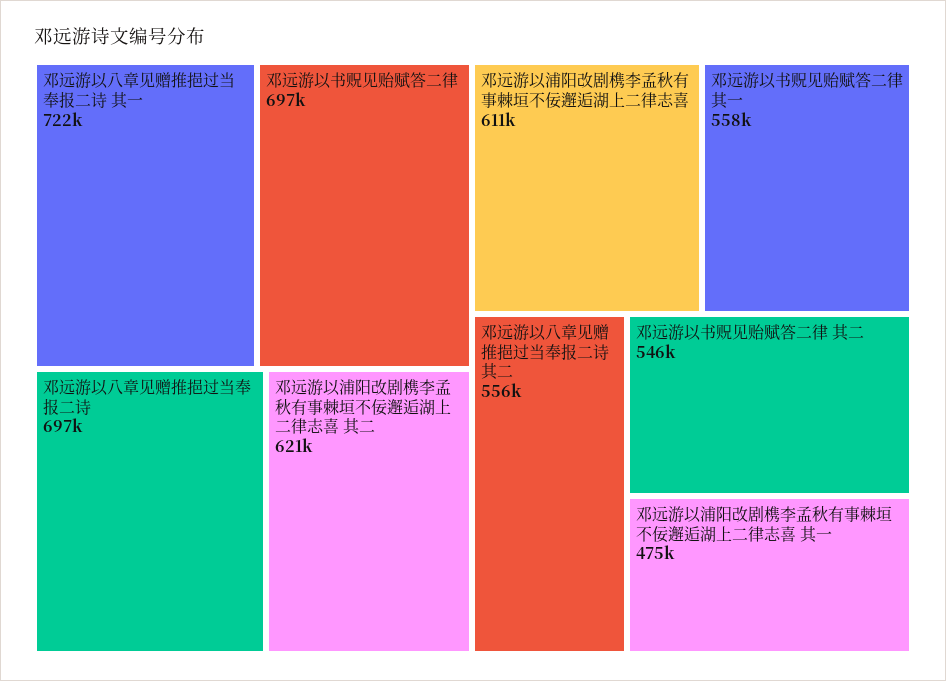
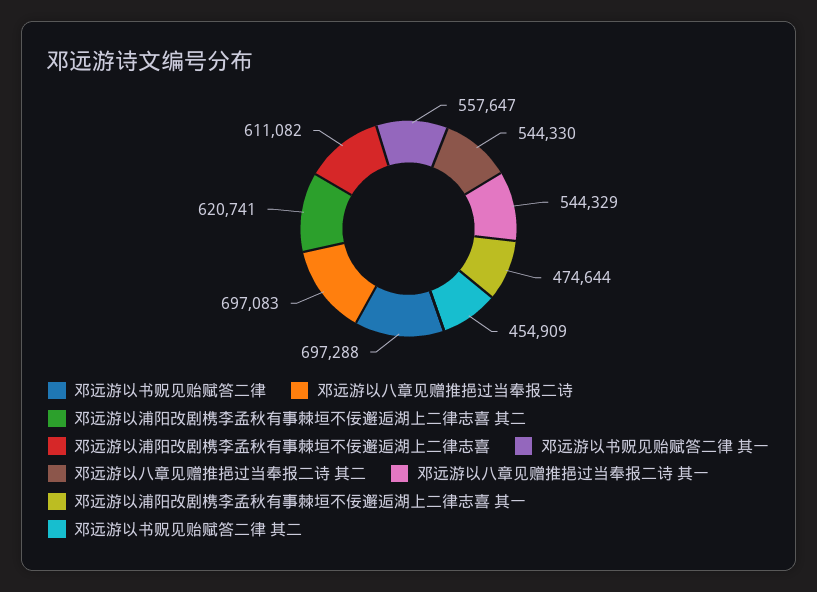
邓远游以八章见赠推挹过当奉报二诗 其一: 722000 -> 544329
邓远游以八章见赠推挹过当奉报二诗 其二: 556000 -> 544330
邓远游以书贶见贻赋答二律 其二: 546000 -> 454909

